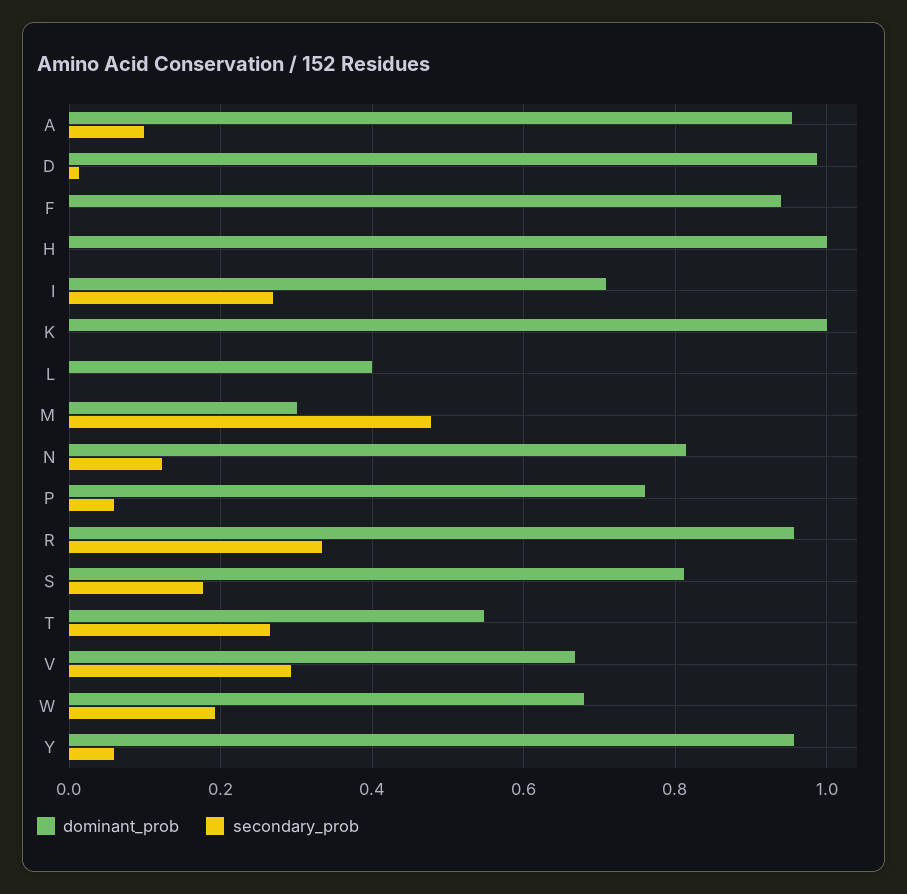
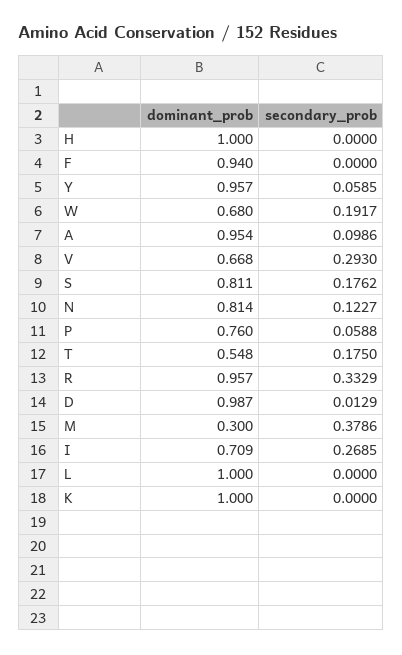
dominant_prob, L: 0.4 -> 1
secondary_prob, M: 0.48 -> 0.3786
secondary_prob, T: 0.26 -> 0.175

